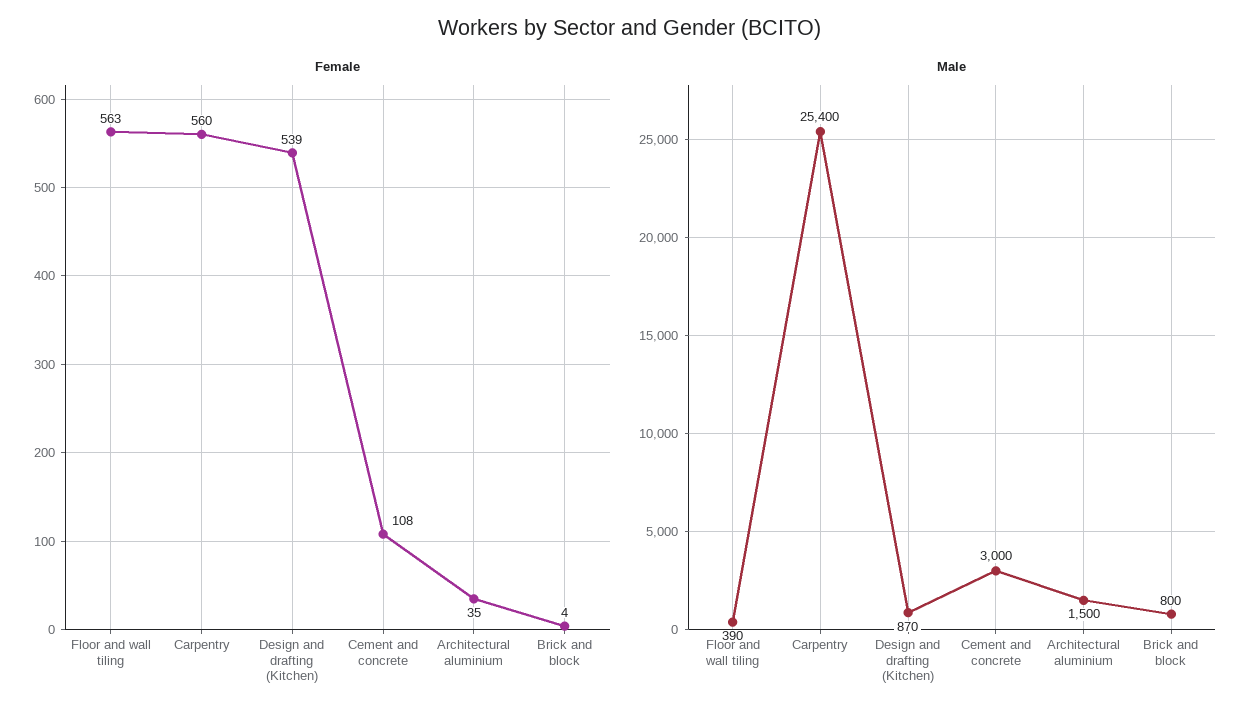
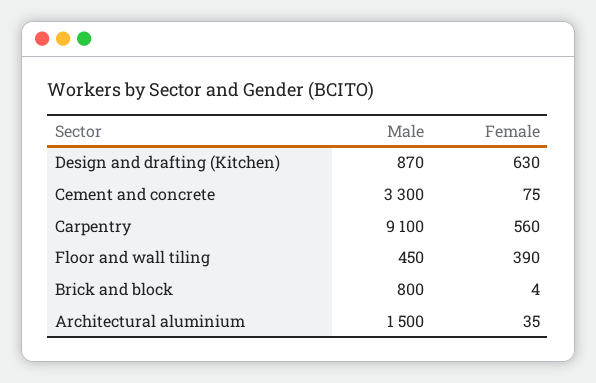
Female, Floor and wall tiling: 563 -> 390
Female, Design and drafting (Kitchen): 539 -> 630
Female, Cement and concrete: 108 -> 75
Male, Floor and wall tiling: 390 -> 450
Male, Carpentry: 25400 -> 9100
Male, Cement and concrete: 3000 -> 3300

